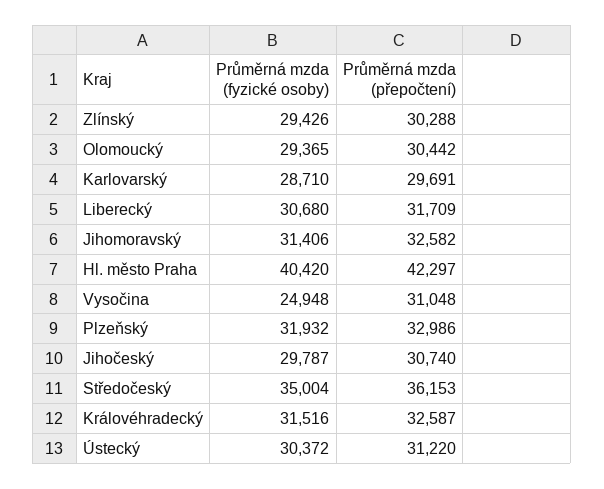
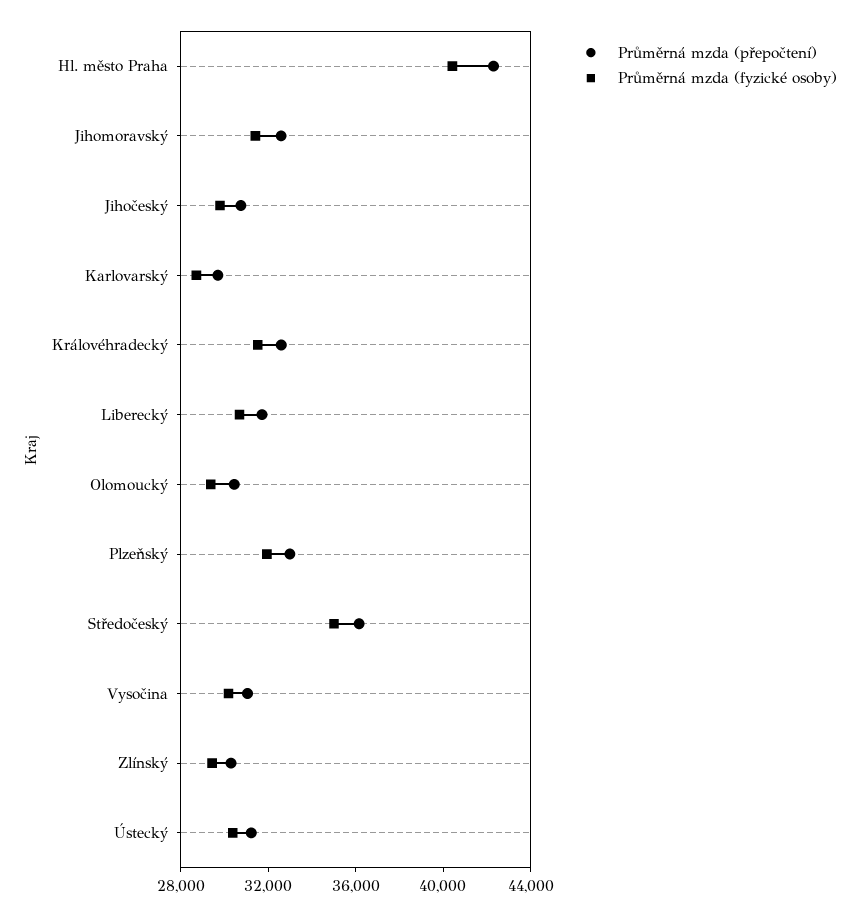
Průměrná mzda (fyzické osoby), Vysočina: 24948 -> 30000

